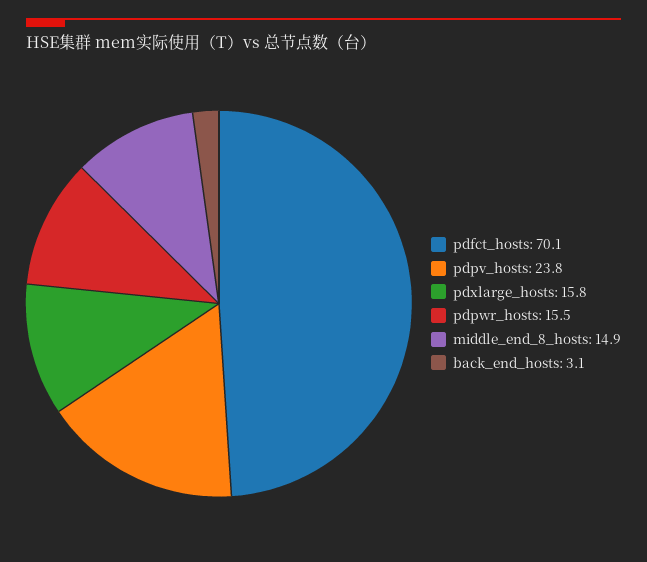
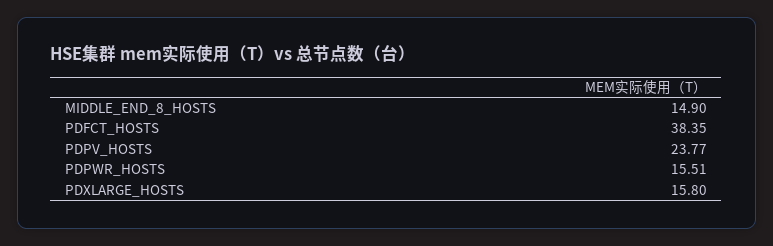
pdfct_hosts: 70.1 -> 38.35
back_end_hosts: 3.1 -> none

